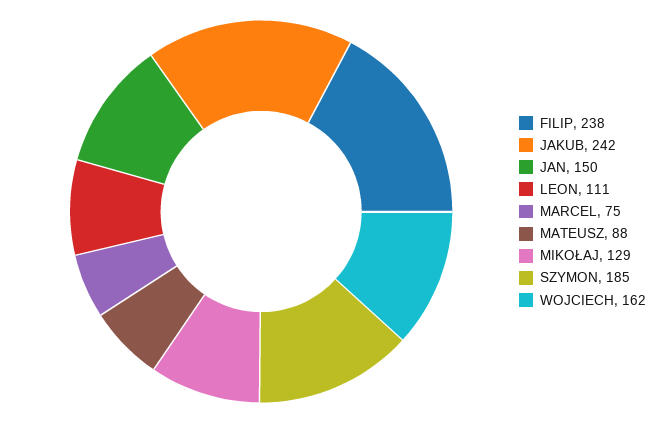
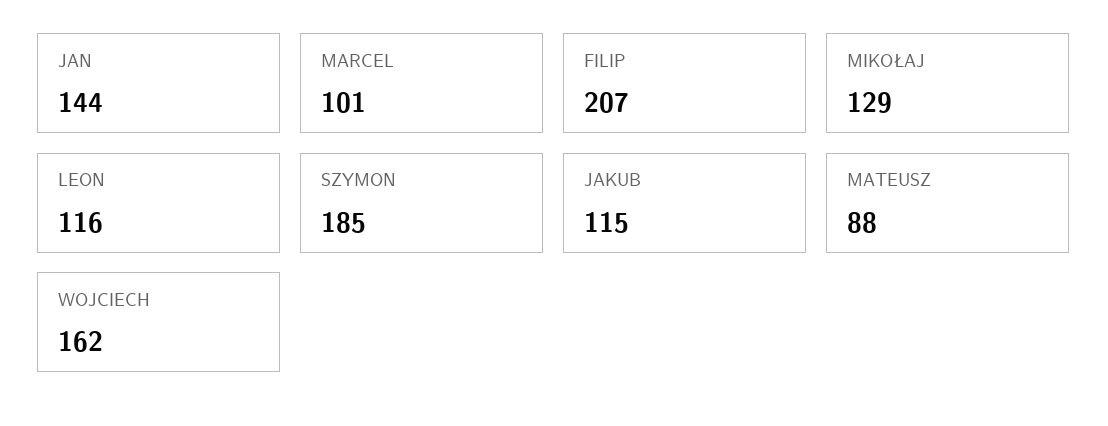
FILIP: 238 -> 207
JAKUB: 242 -> 115
JAN: 150 -> 144
LEON: 111 -> 116
MARCEL: 75 -> 101

